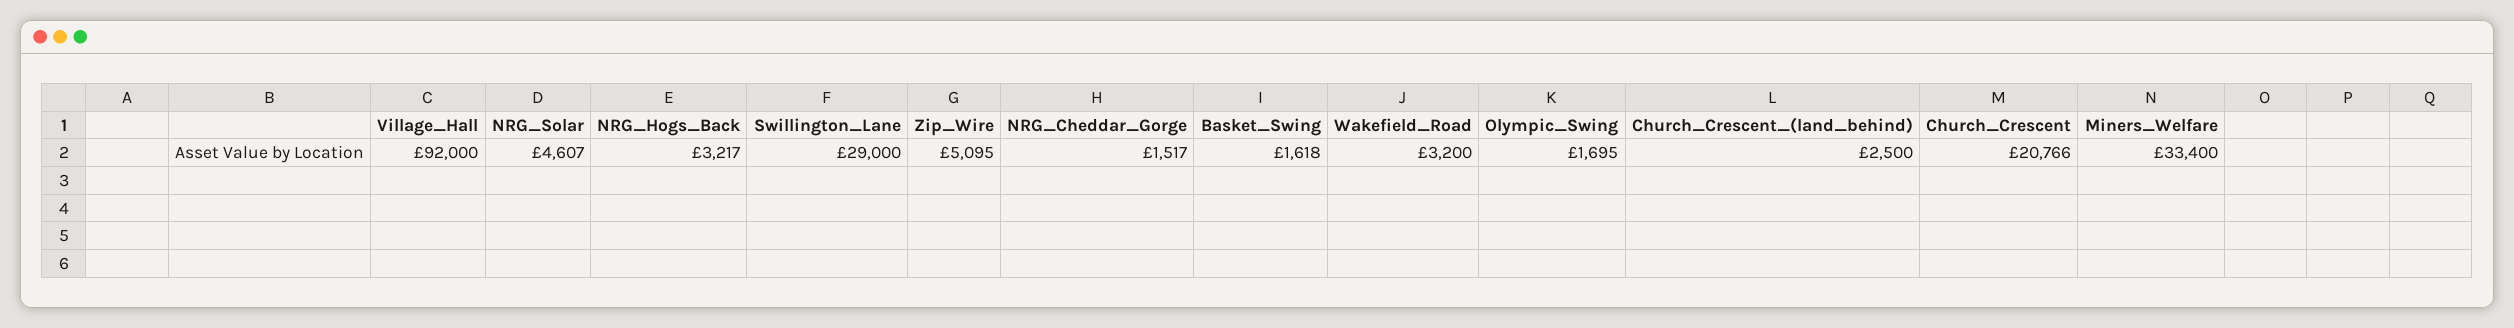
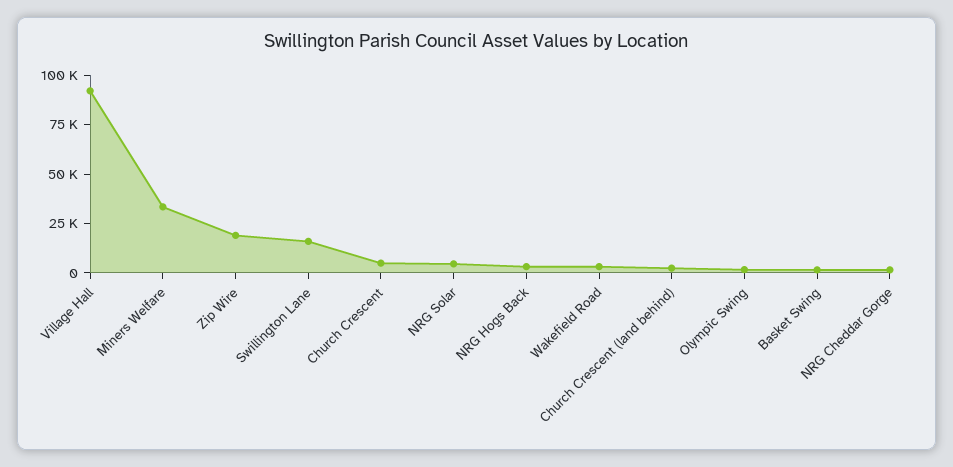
Swillington_Lane: 29000 -> 15000
Zip_Wire: 5095 -> 20000
Church_Crescent: 20766 -> 5000

